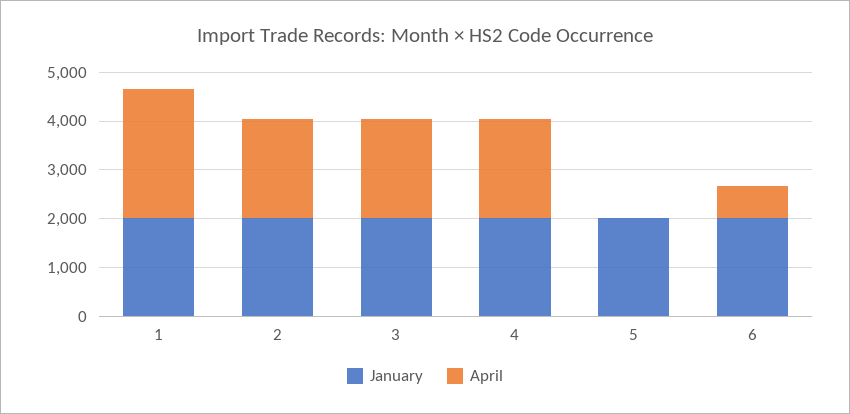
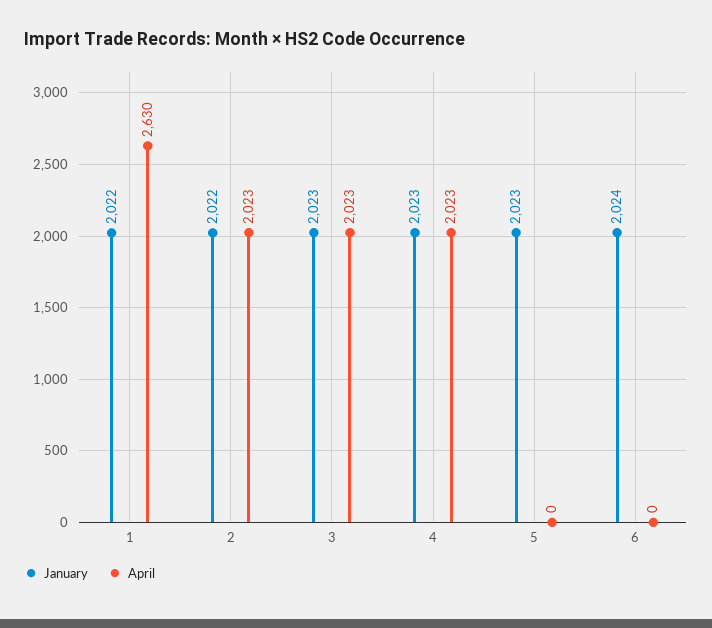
April, 6: 600 -> 0

